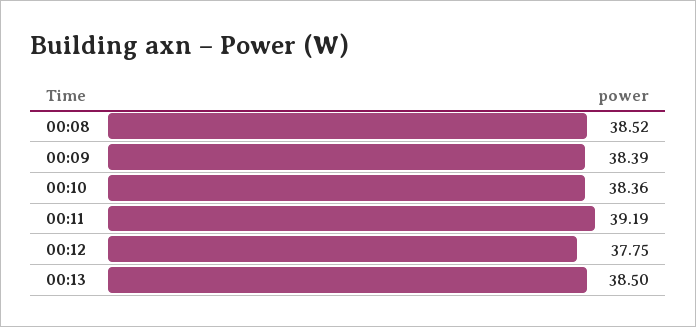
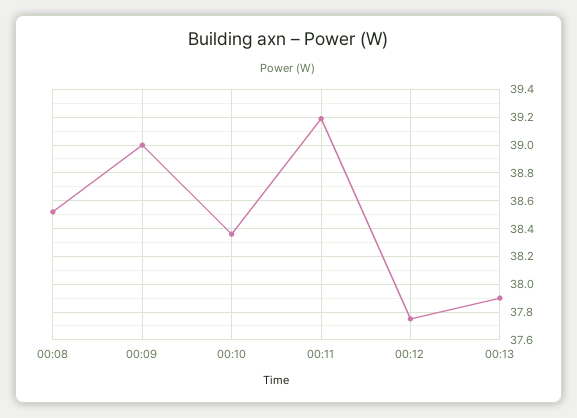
00:09: 38.39 -> 39
00:13: 38.5 -> 37.9

